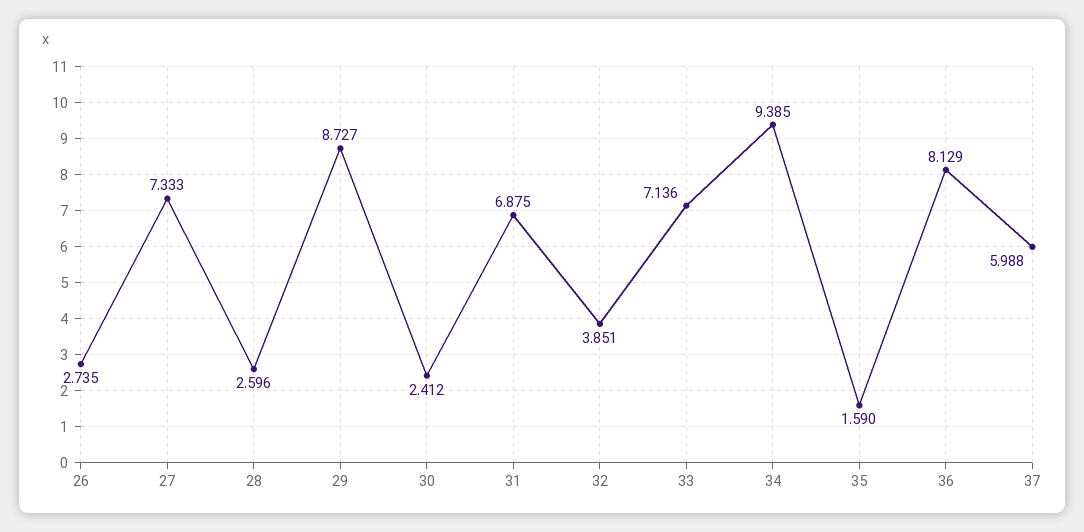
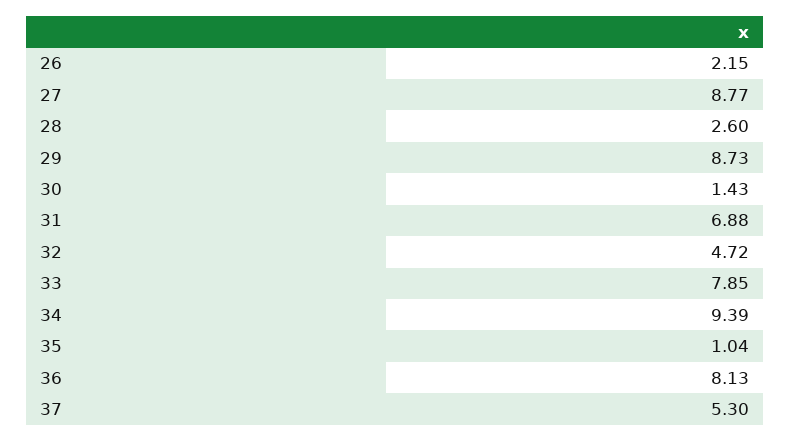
26: 2.735 -> 2.15
27: 7.333 -> 8.77
30: 2.412 -> 1.43
32: 3.851 -> 4.72
33: 7.136 -> 7.85
35: 1.59 -> 1.04
37: 5.988 -> 5.3

